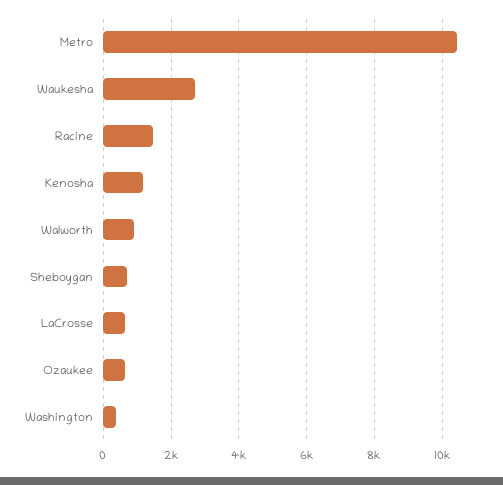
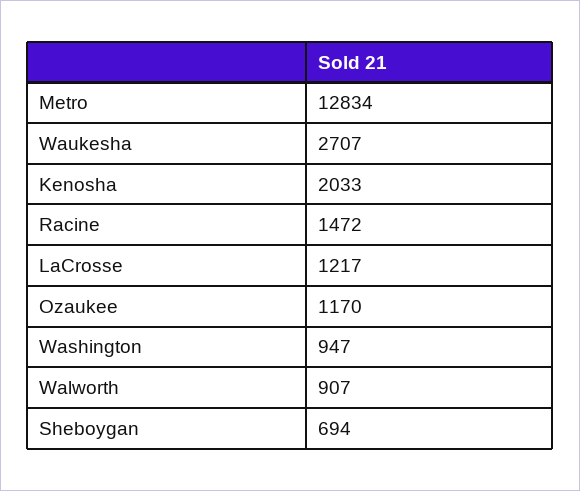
Metro: 10400 -> 12834
Kenosha: 1200 -> 2033
LaCrosse: 600 -> 1217
Ozaukee: 600 -> 1170
Washington: 400 -> 947

